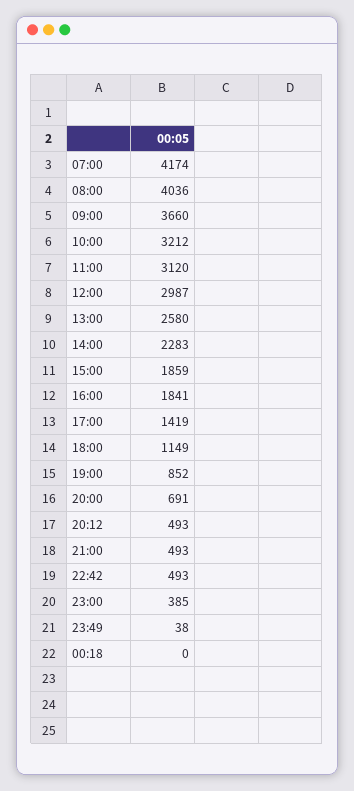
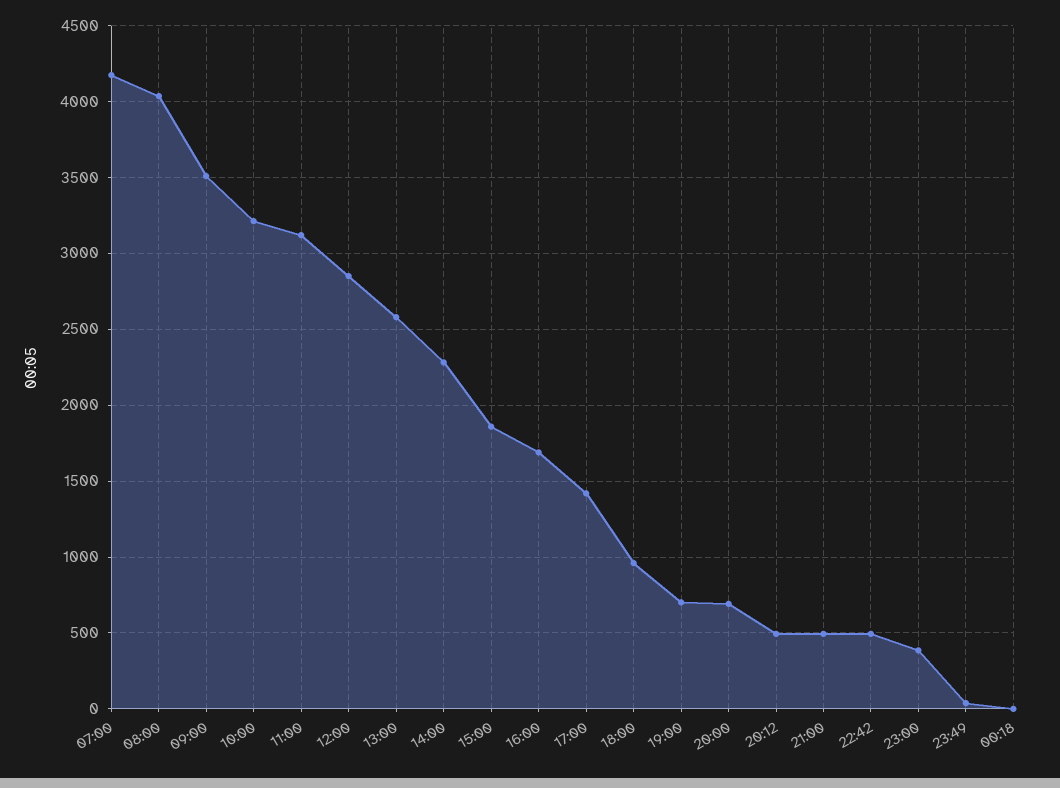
09:00: 3660 -> 3500
12:00: 2987 -> 2850
16:00: 1841 -> 1700
18:00: 1149 -> 950
19:00: 852 -> 700

